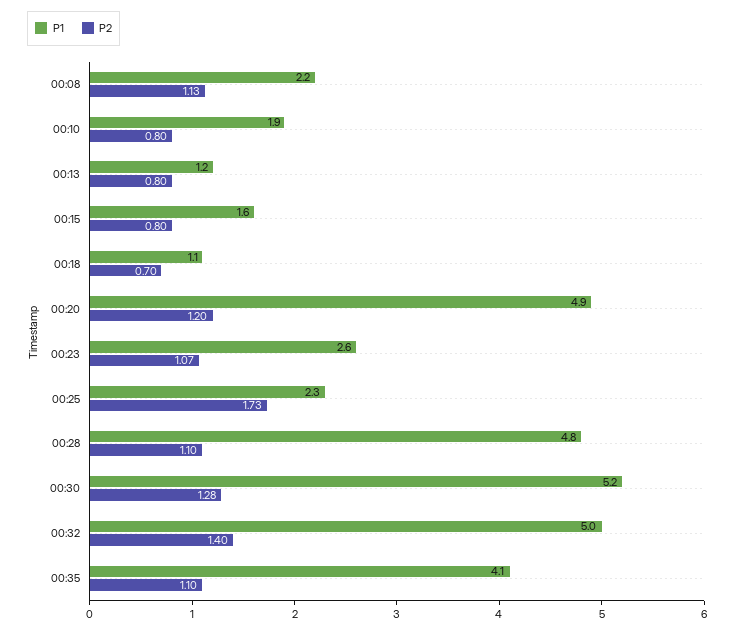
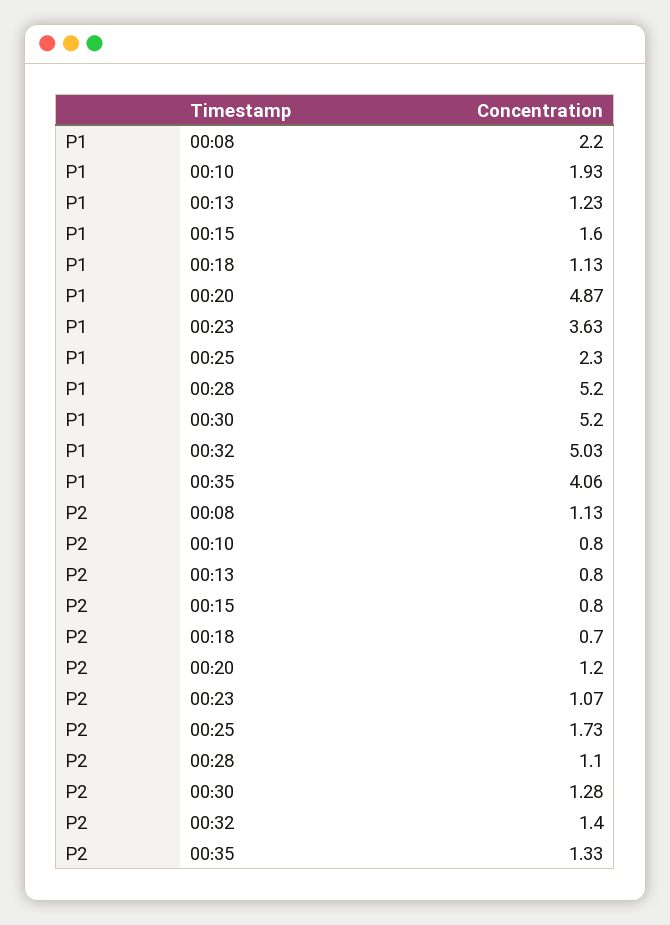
P1, 00:23: 2.6 -> 3.63
P1, 00:28: 4.8 -> 5.2
P2, 00:35: 1.1 -> 1.33

